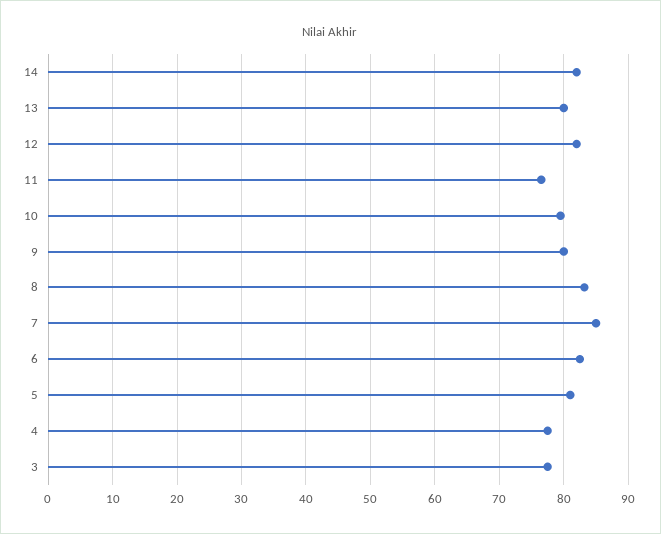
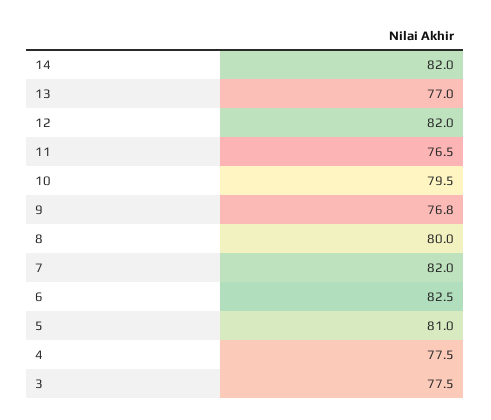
13: 80 -> 77
9: 80 -> 76.8
8: 83 -> 80
7: 85 -> 82

